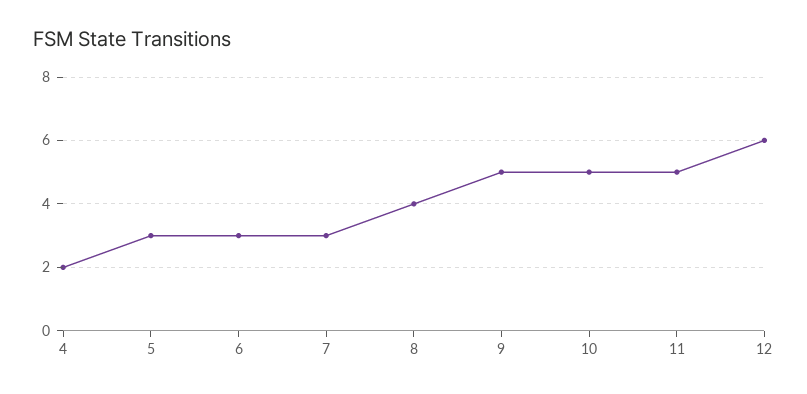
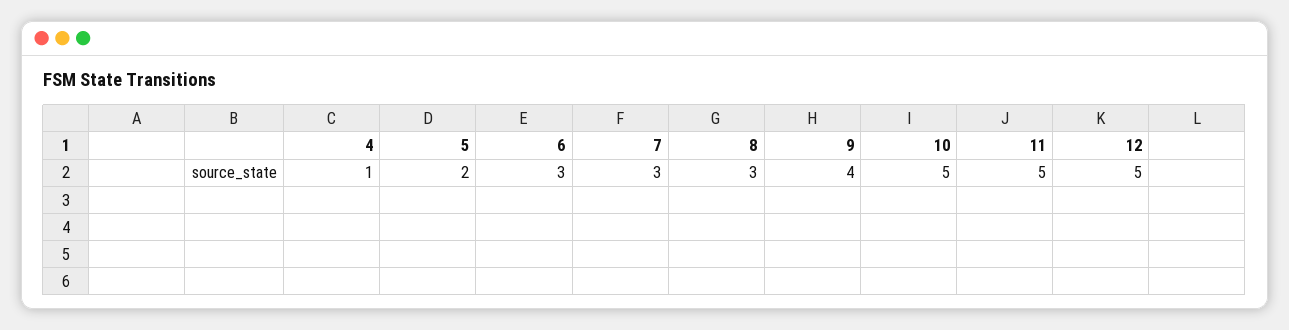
4: 2 -> 1
5: 3 -> 2
8: 4 -> 3
9: 5 -> 4
12: 6 -> 5

